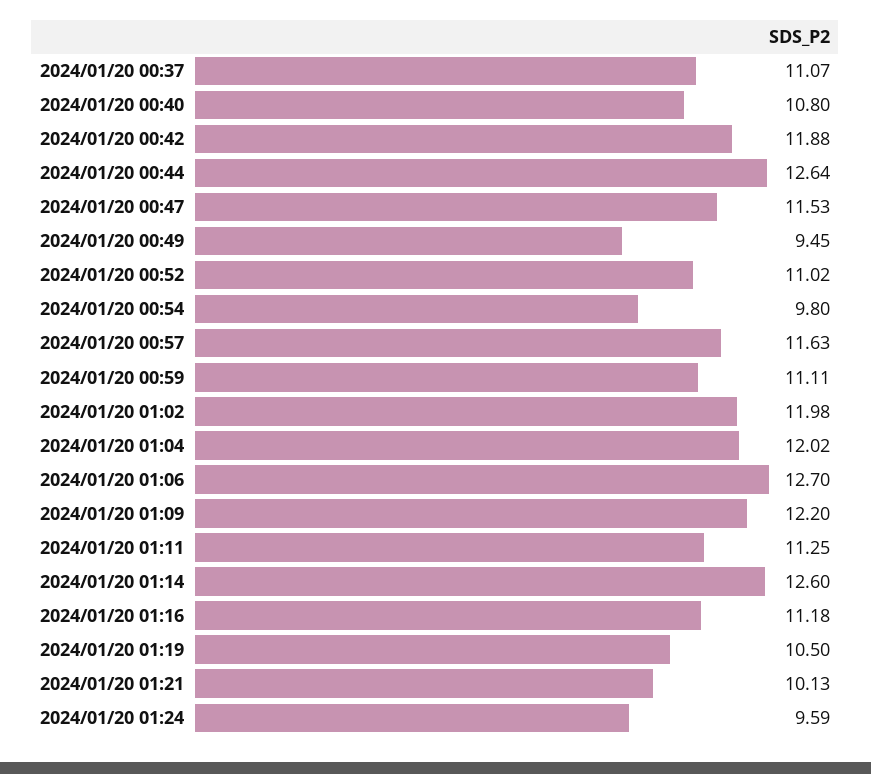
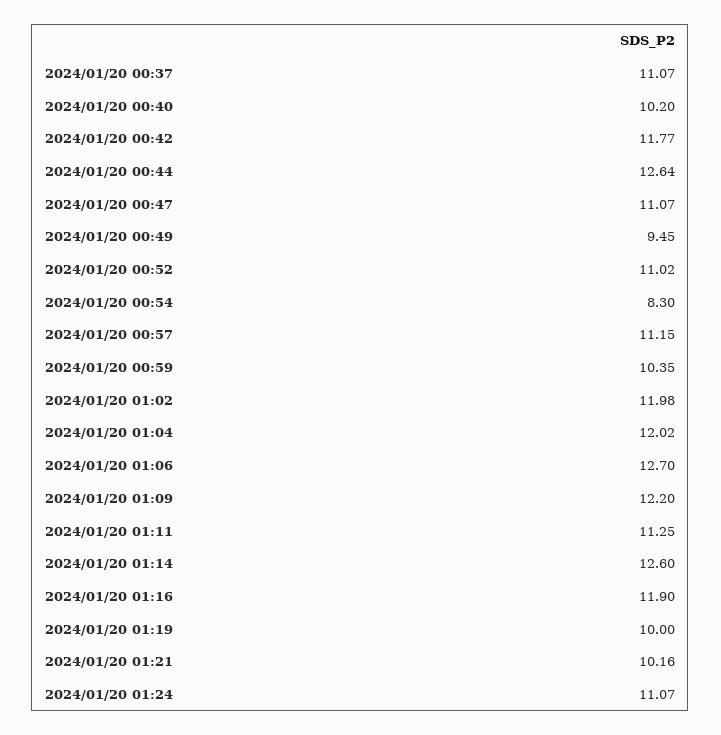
2024/01/20 00:40: 10.8 -> 10.2
2024/01/20 00:42: 11.88 -> 11.77
2024/01/20 00:47: 11.53 -> 11.07
2024/01/20 00:54: 9.8 -> 8.3
2024/01/20 00:57: 11.63 -> 11.15
2024/01/20 00:59: 11.11 -> 10.35
2024/01/20 01:16: 11.18 -> 11.9
2024/01/20 01:19: 10.5 -> 10
2024/01/20 01:21: 10.13 -> 10.16
2024/01/20 01:24: 9.59 -> 11.07

